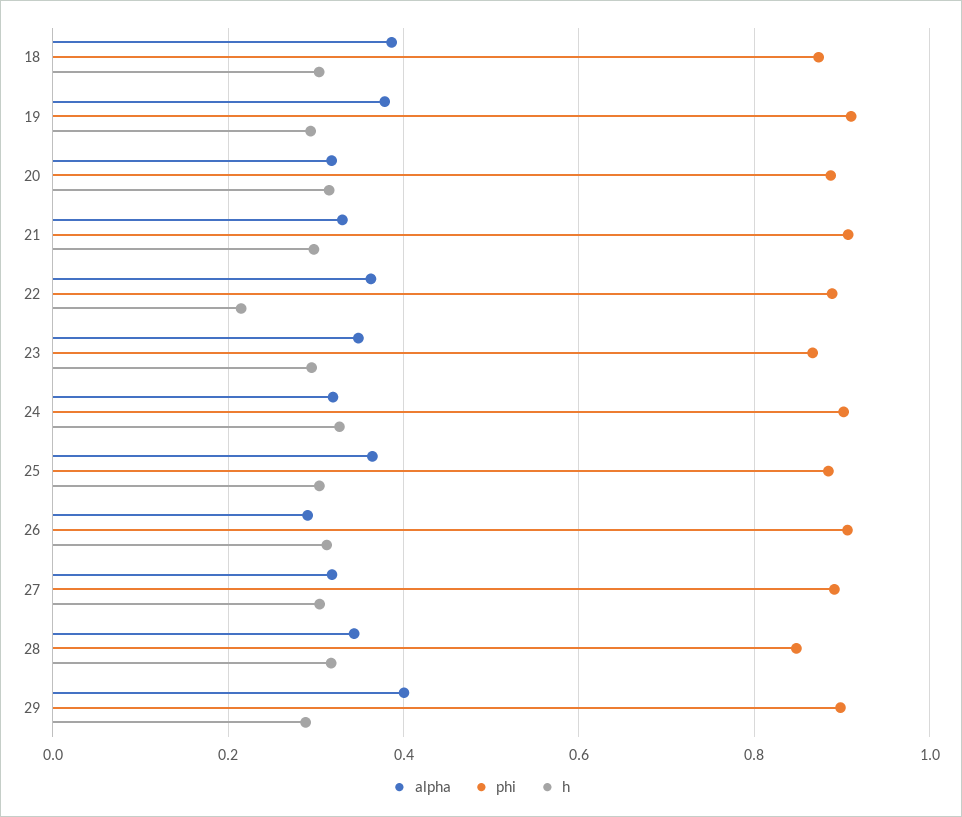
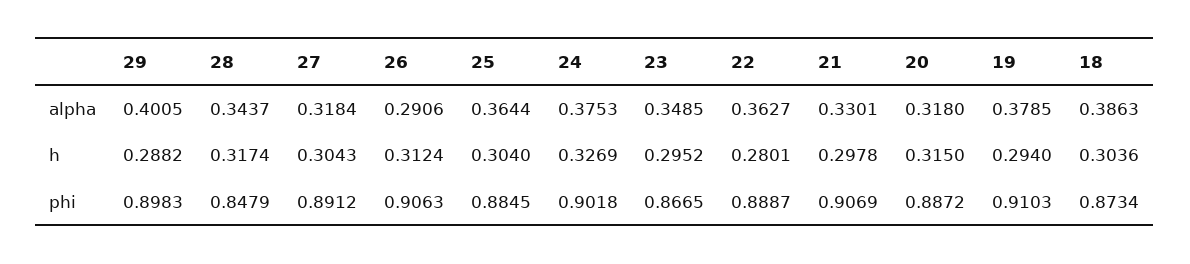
h, 22: 0.22 -> 0.2801
alpha, 24: 0.32 -> 0.3753

